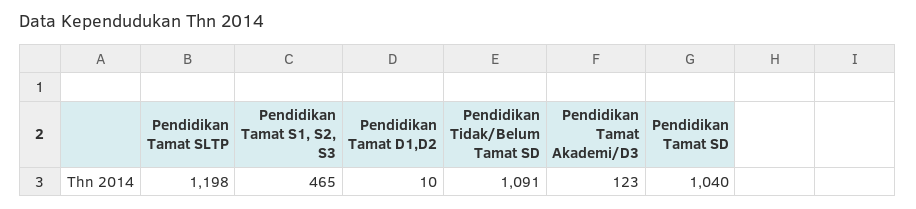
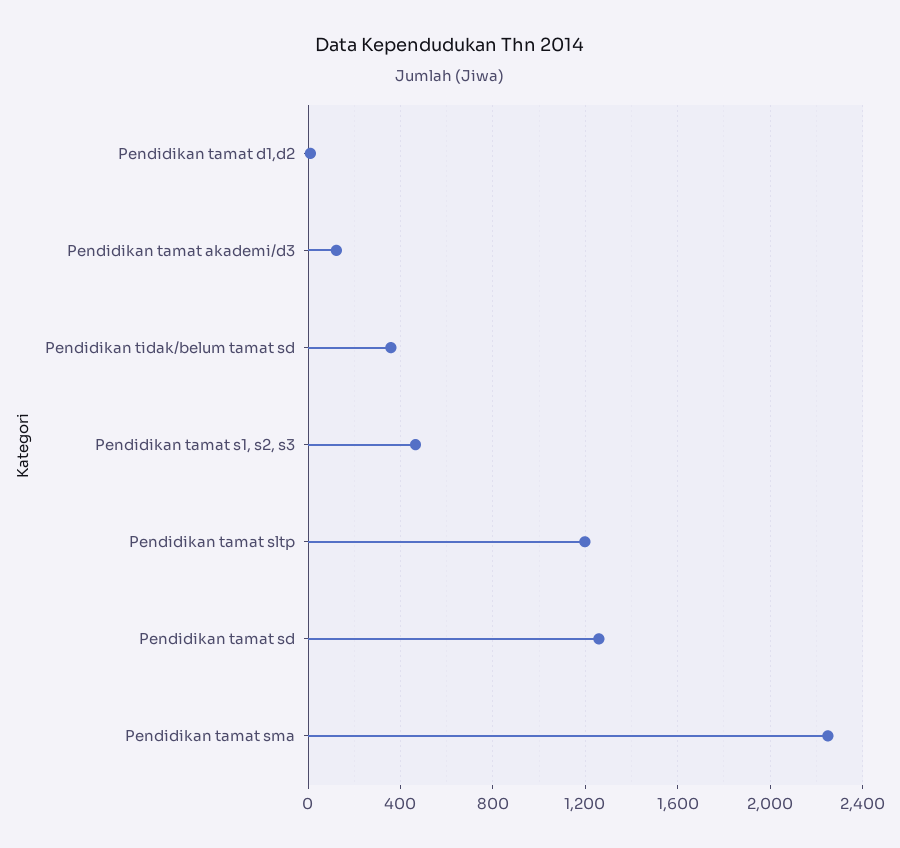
Pendidikan Tidak/Belum Tamat SD: 1091 -> 350
Pendidikan Tamat SD: 1040 -> 1250
Pendidikan tamat sma: none -> 2250

